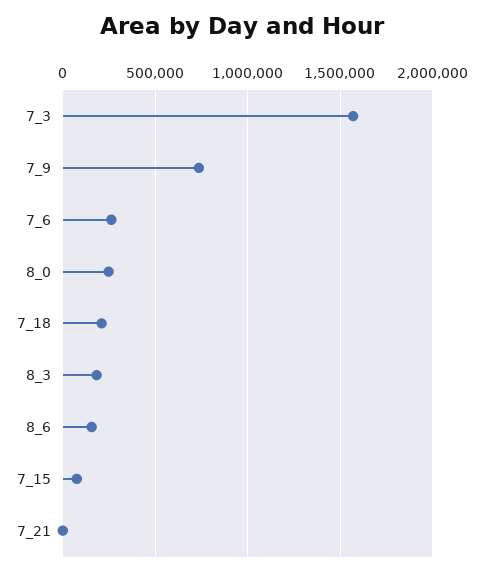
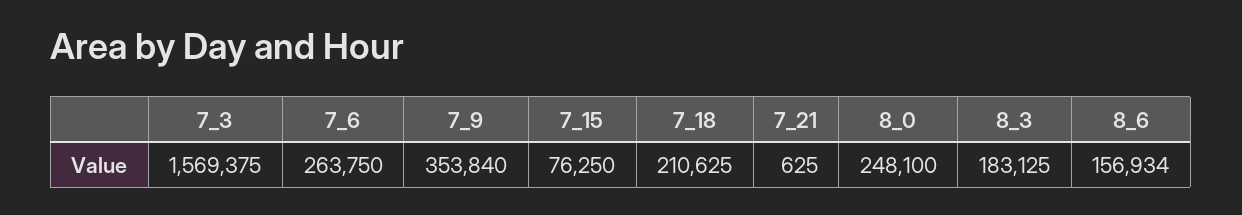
7_9: 750000 -> 353840

